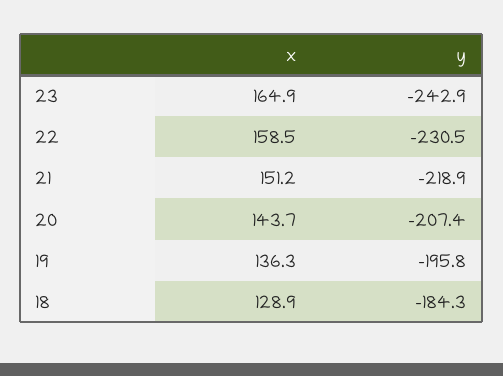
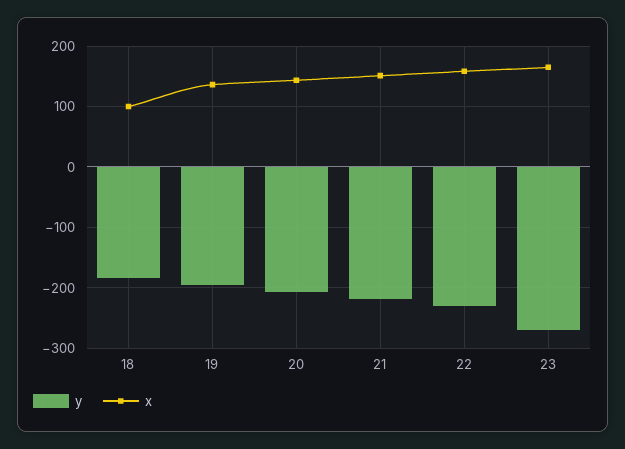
y, 23: -242.9 -> -270
x, 18: 128.9 -> 100

